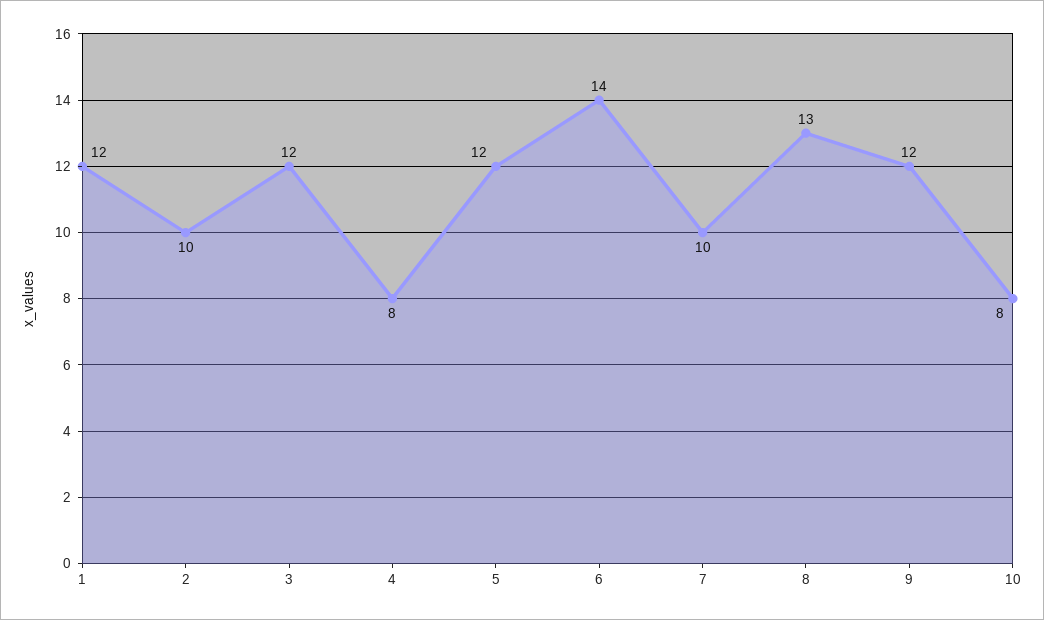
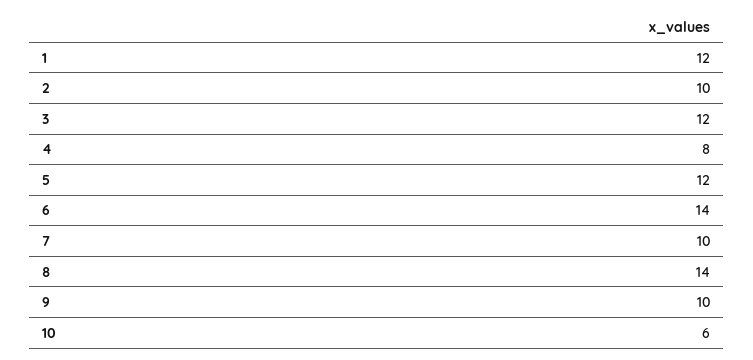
8: 13 -> 14
9: 12 -> 10
10: 8 -> 6

